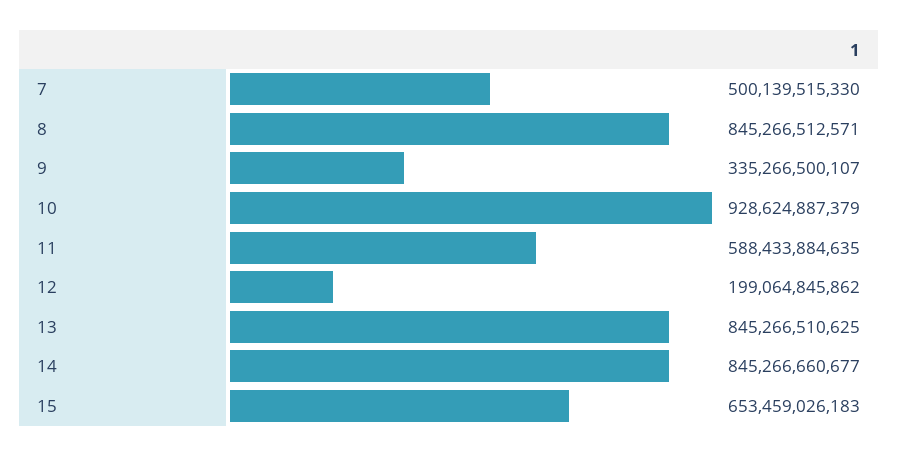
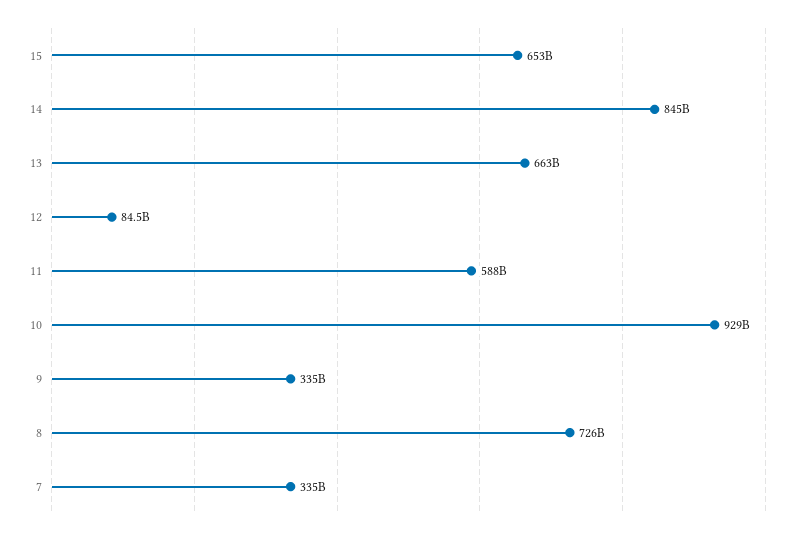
7: 500139515330 -> 335000000000
8: 845266512571 -> 726000000000
12: 199064845862 -> 84500000000
13: 845266510625 -> 663000000000

